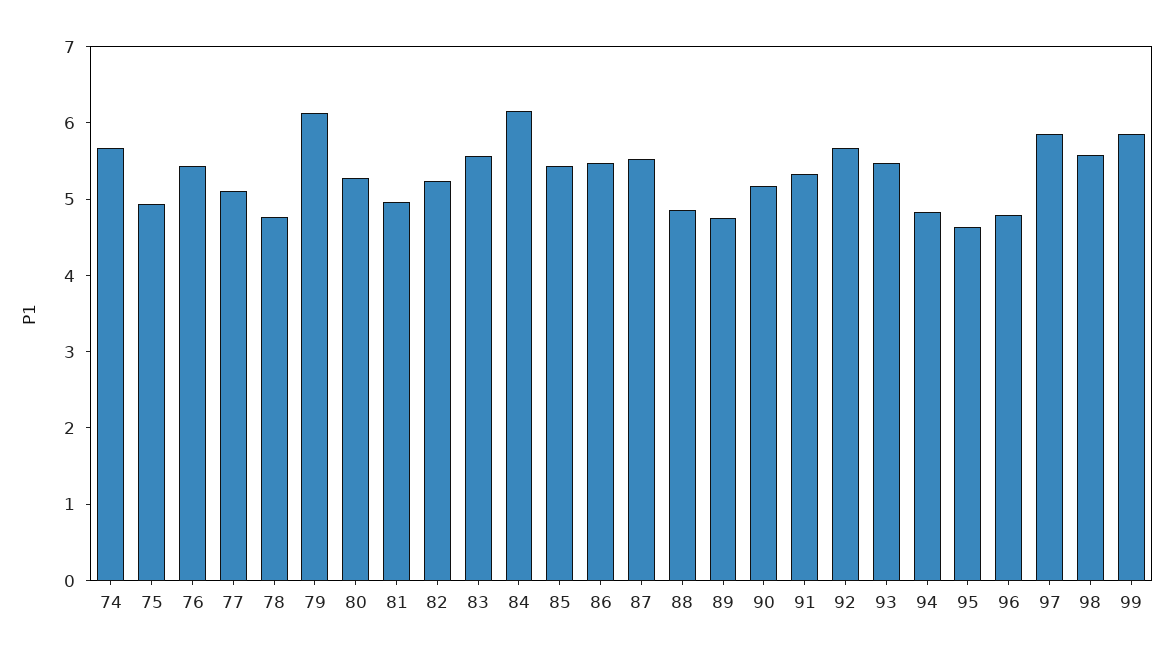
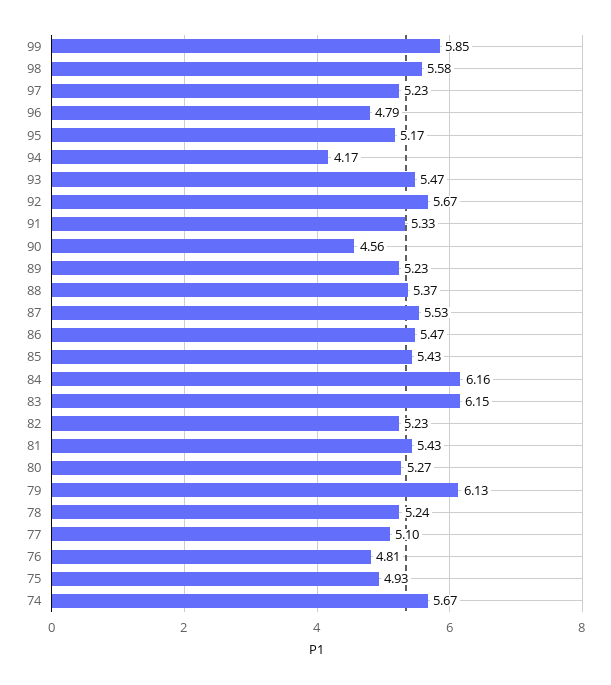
76: 5.4 -> 4.81
78: 4.8 -> 5.24
81: 5 -> 5.43
83: 5.6 -> 6.15
88: 4.8 -> 5.37
89: 4.8 -> 5.23
90: 5.2 -> 4.56
94: 4.8 -> 4.17
95: 4.6 -> 5.17
97: 5.8 -> 5.23

